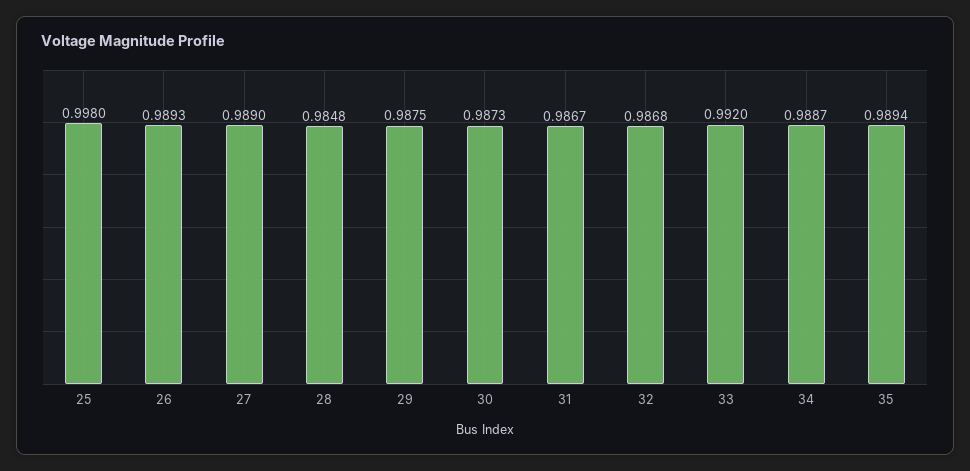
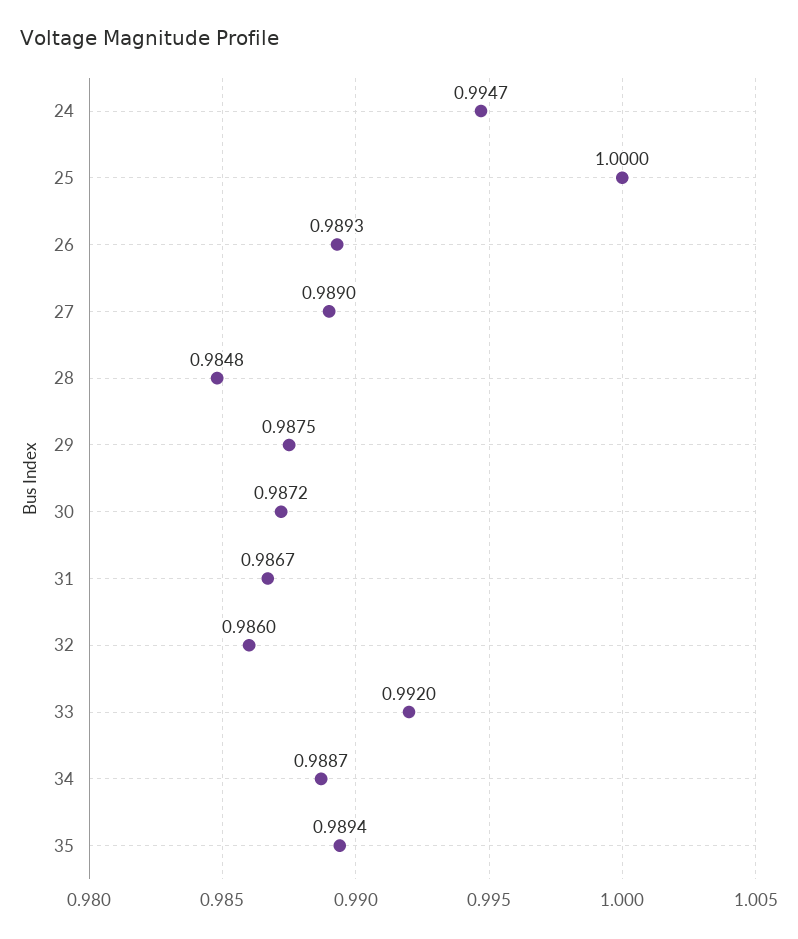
25: 0.998 -> 1
30: 0.9873 -> 0.9872
32: 0.9868 -> 0.986
24: none -> 0.9947

